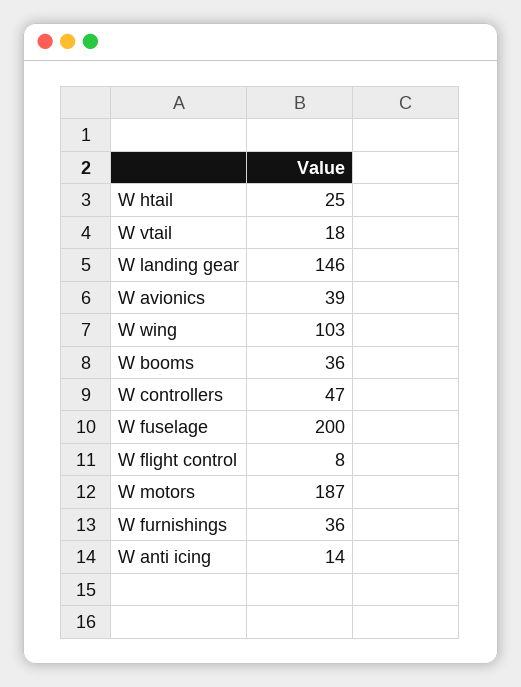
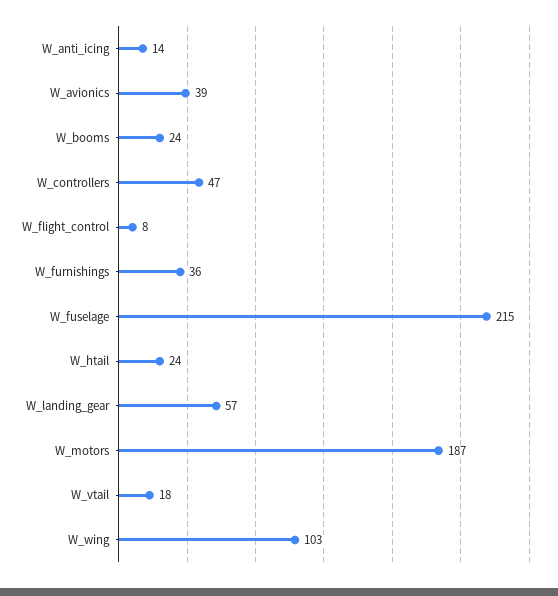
W htail: 25 -> 24
W landing gear: 146 -> 57
W booms: 36 -> 24
W fuselage: 200 -> 215

